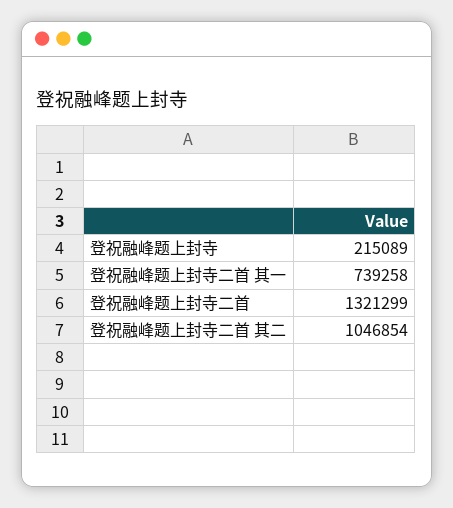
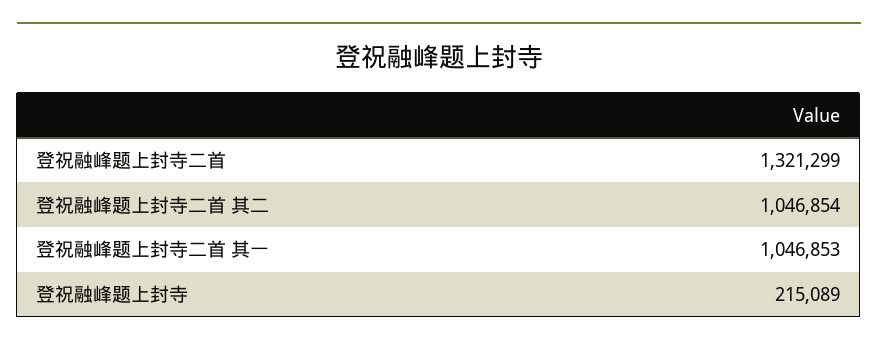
登祝融峰题上封寺二首 其一: 739258 -> 1046853

